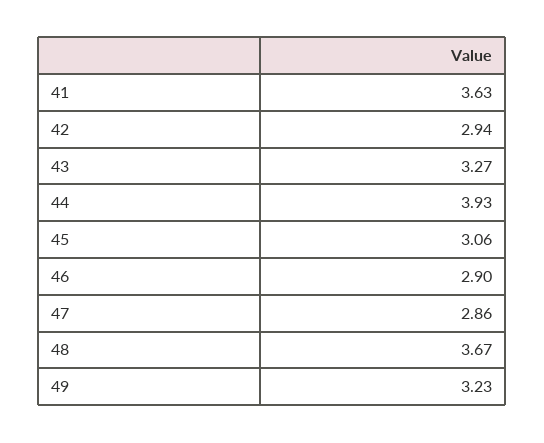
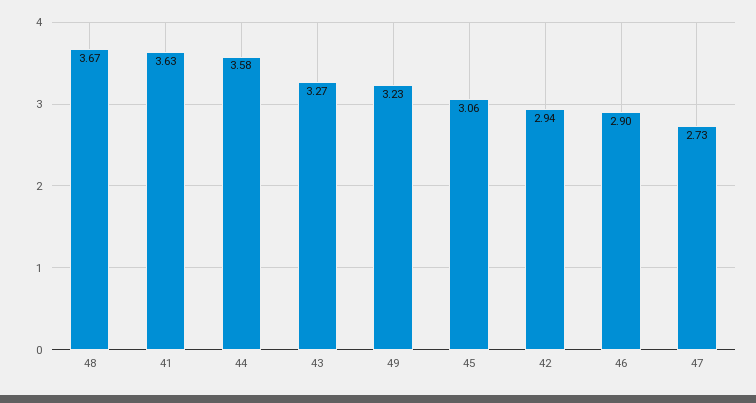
44: 3.93 -> 3.58
47: 2.86 -> 2.73

